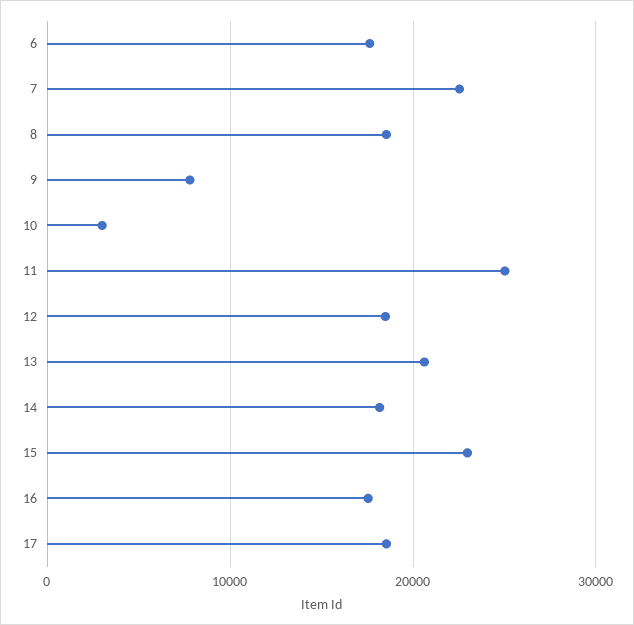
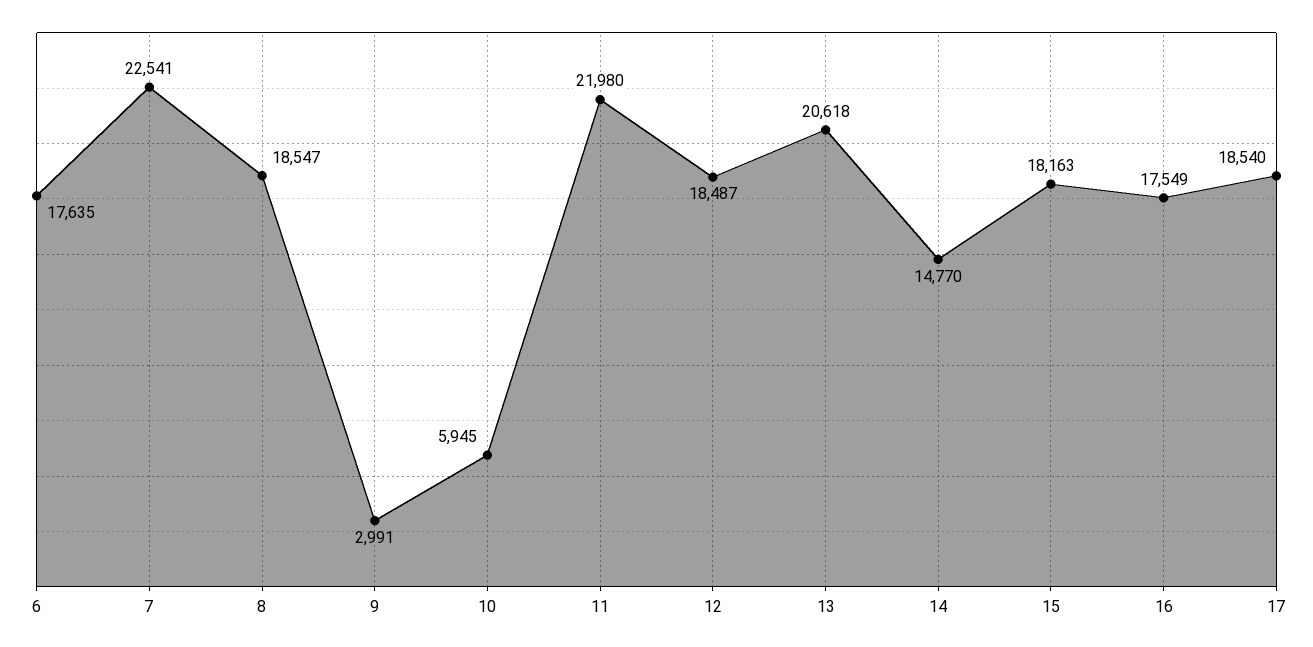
9: 8000 -> 2991
10: 3000 -> 5945
11: 25000 -> 21980
14: 18000 -> 14770
15: 23000 -> 18163

